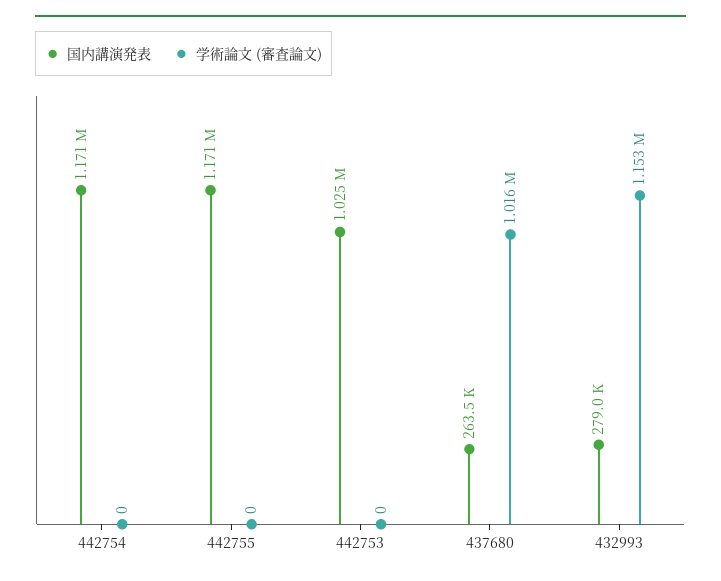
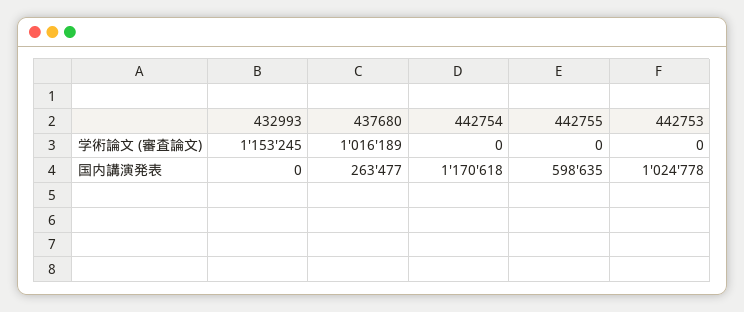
国内講演発表, 442755: 1171000 -> 598635
国内講演発表, 432993: 279000 -> 0

